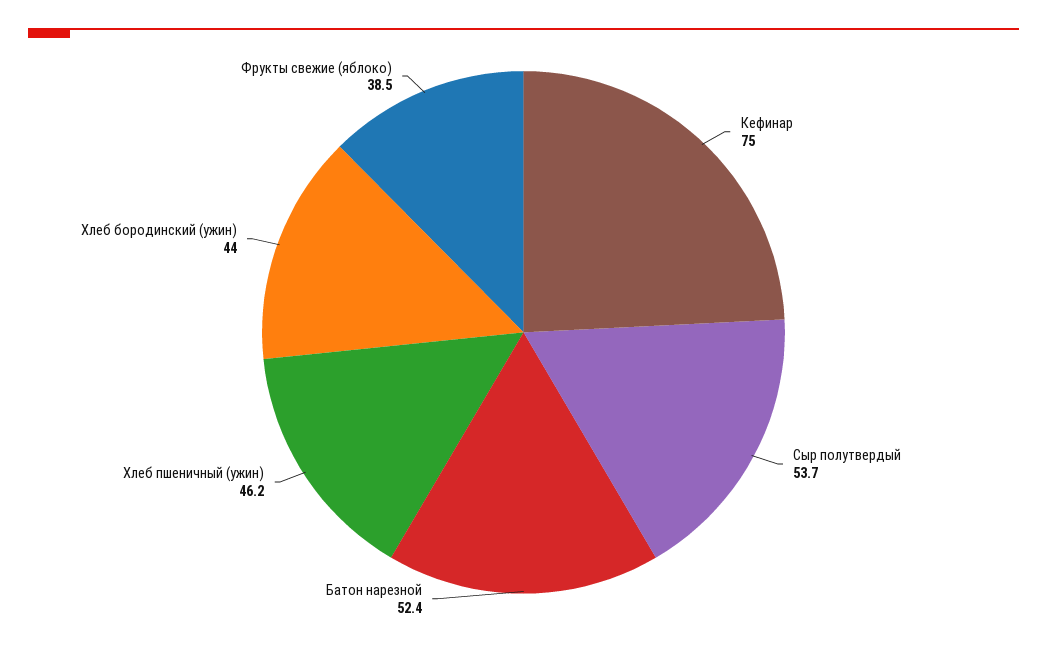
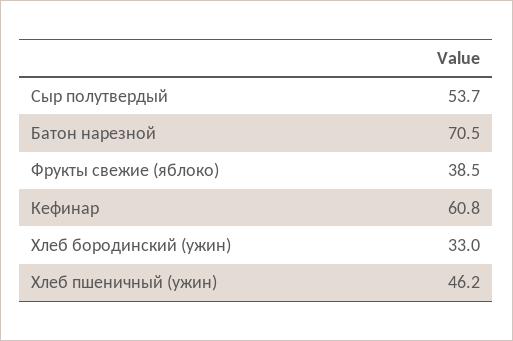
Кефинар: 75 -> 60.8
Батон нарезной: 52.4 -> 70.5
Хлеб бородинский (ужин): 44 -> 33

